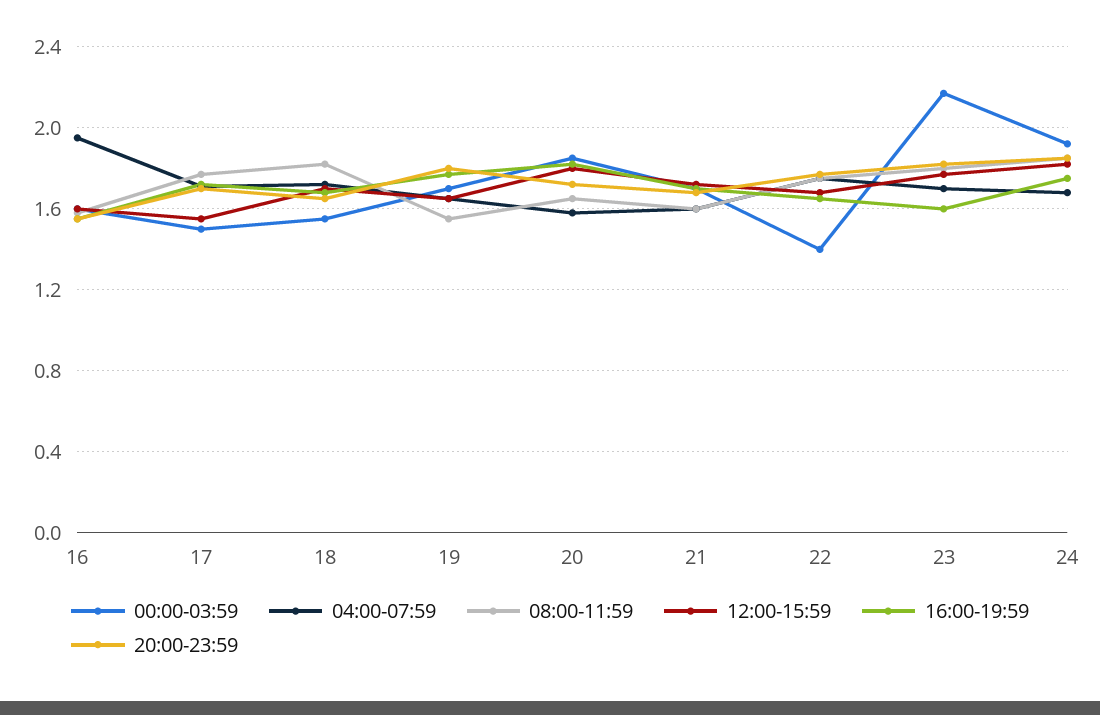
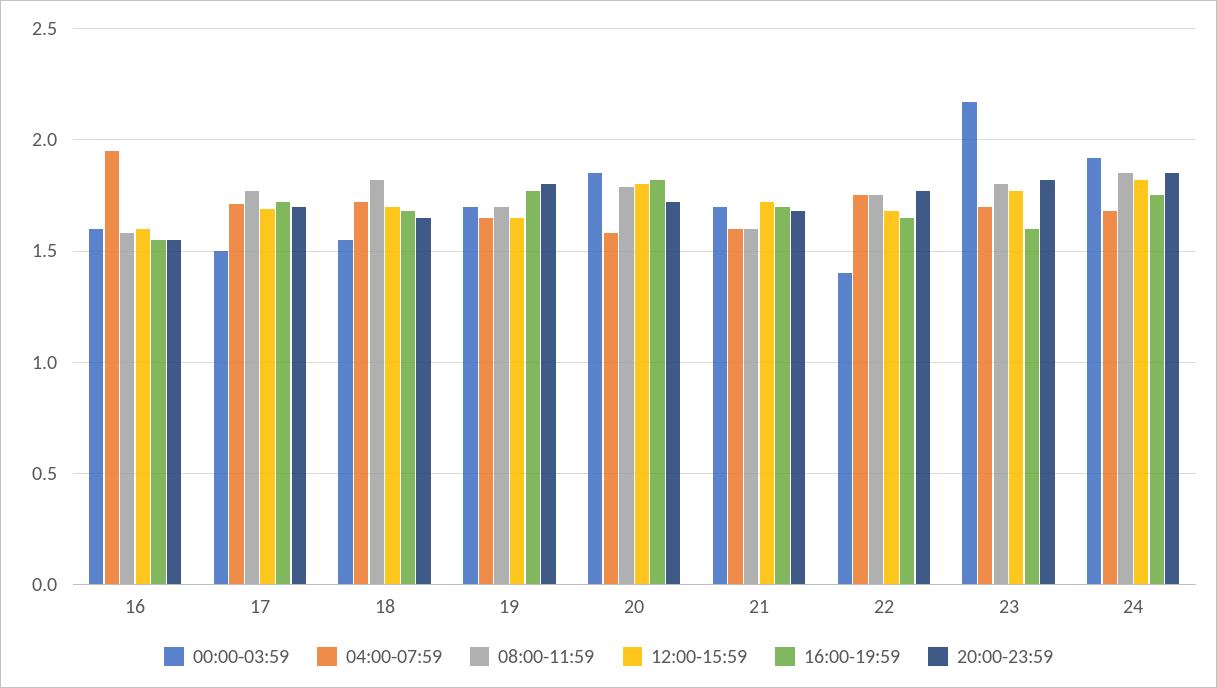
12:00-15:59, 17: 1.55 -> 1.7
08:00-11:59, 19: 1.55 -> 1.7
08:00-11:59, 20: 1.65 -> 1.8

